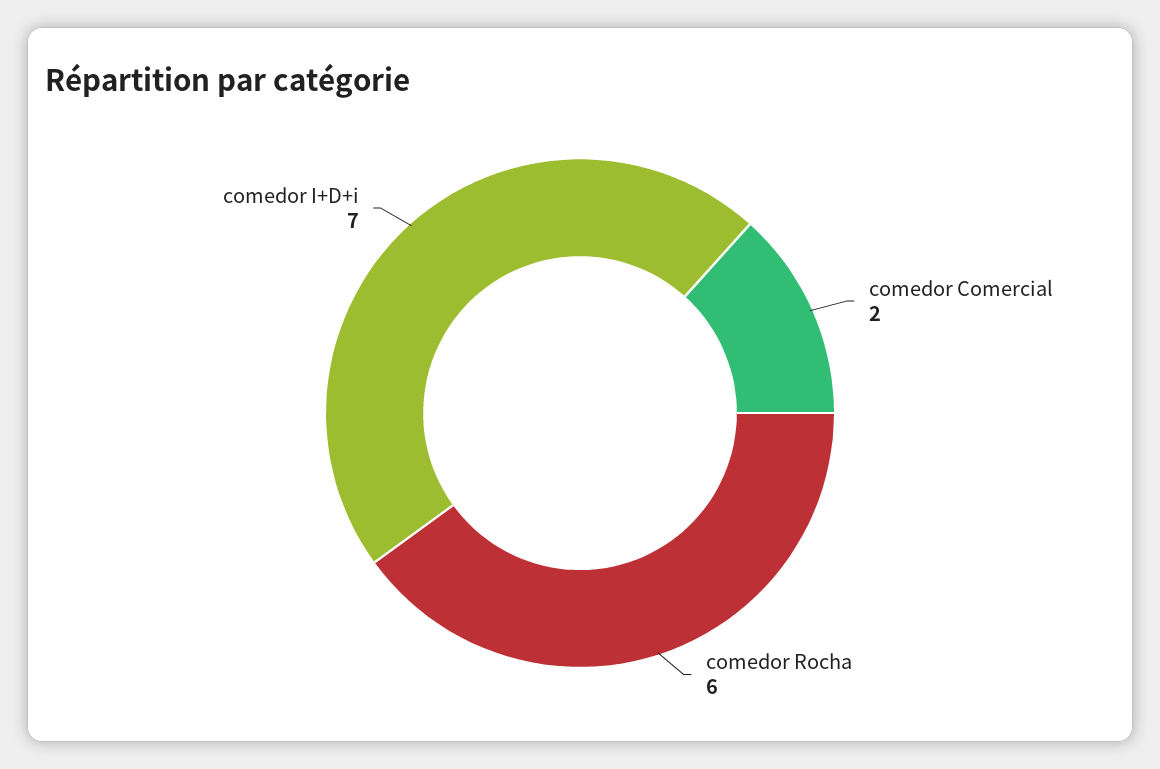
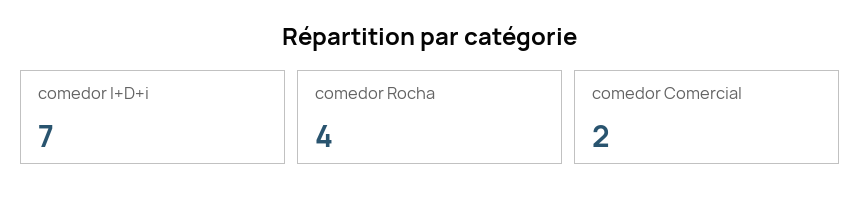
comedor Rocha: 6 -> 4

